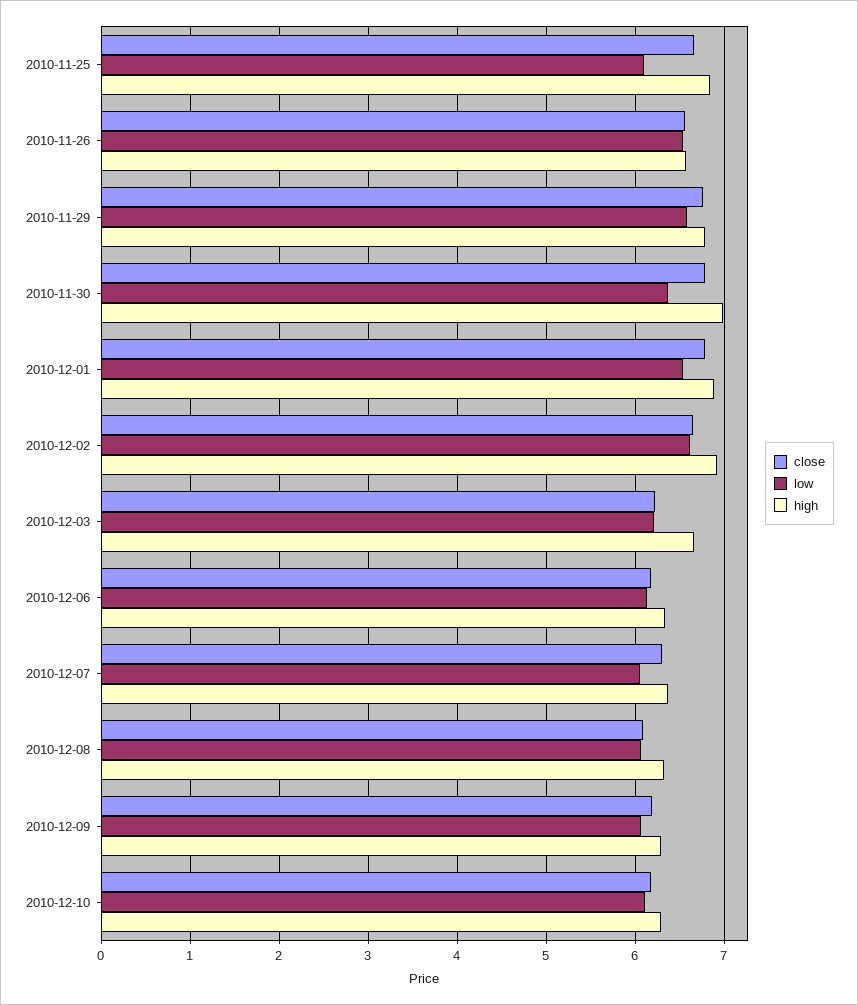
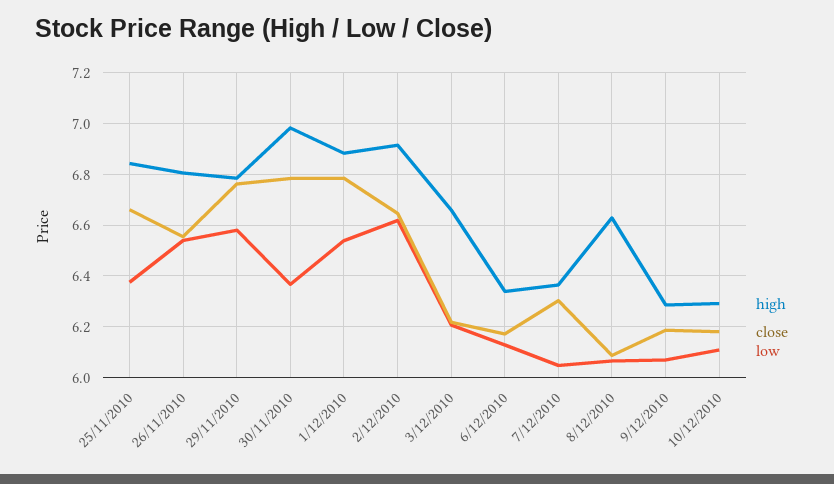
low, 2010-11-25: 6.1 -> 6.375
high, 2010-11-26: 6.6 -> 6.8
high, 2010-12-08: 6.3 -> 6.625

